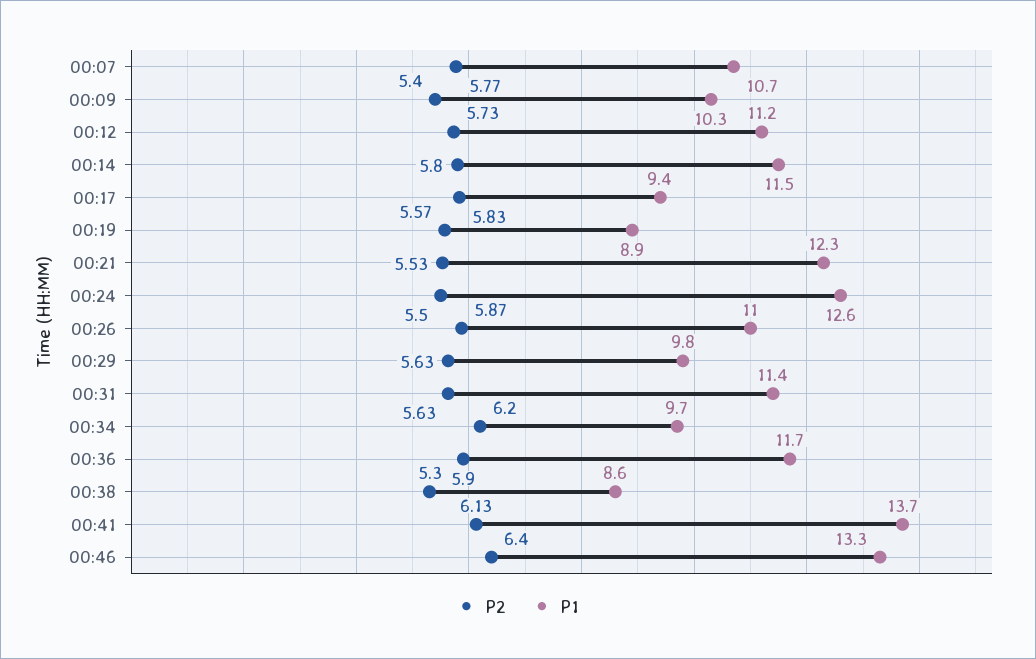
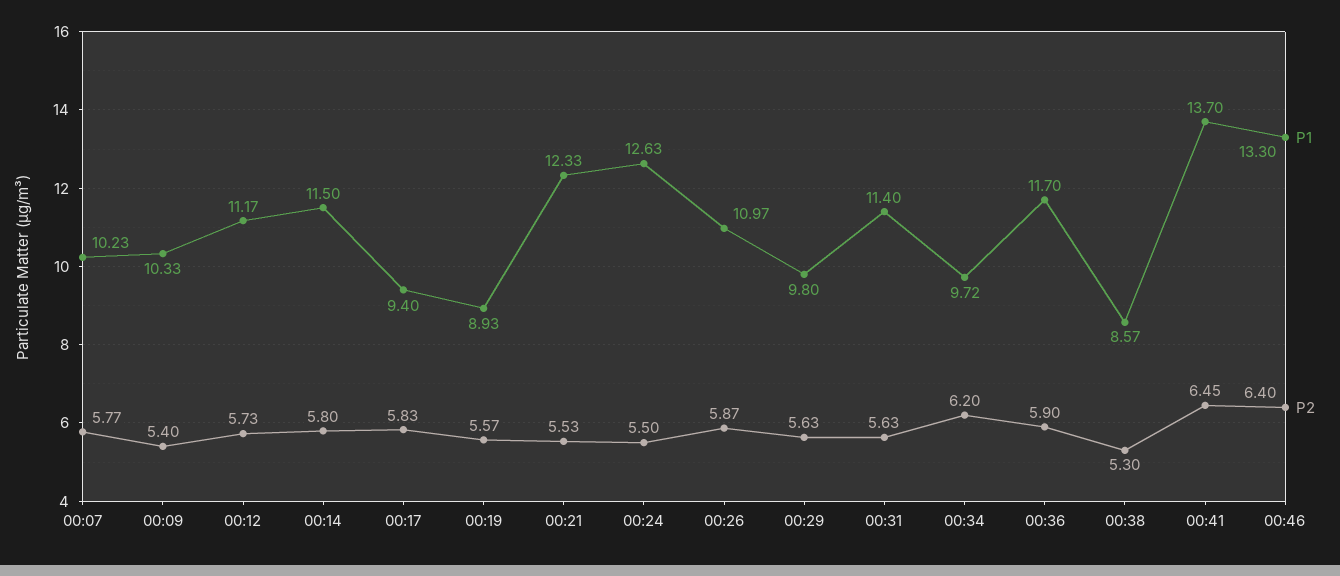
P1, 00:07: 10.7 -> 10.23
P2, 00:41: 6.13 -> 6.45

